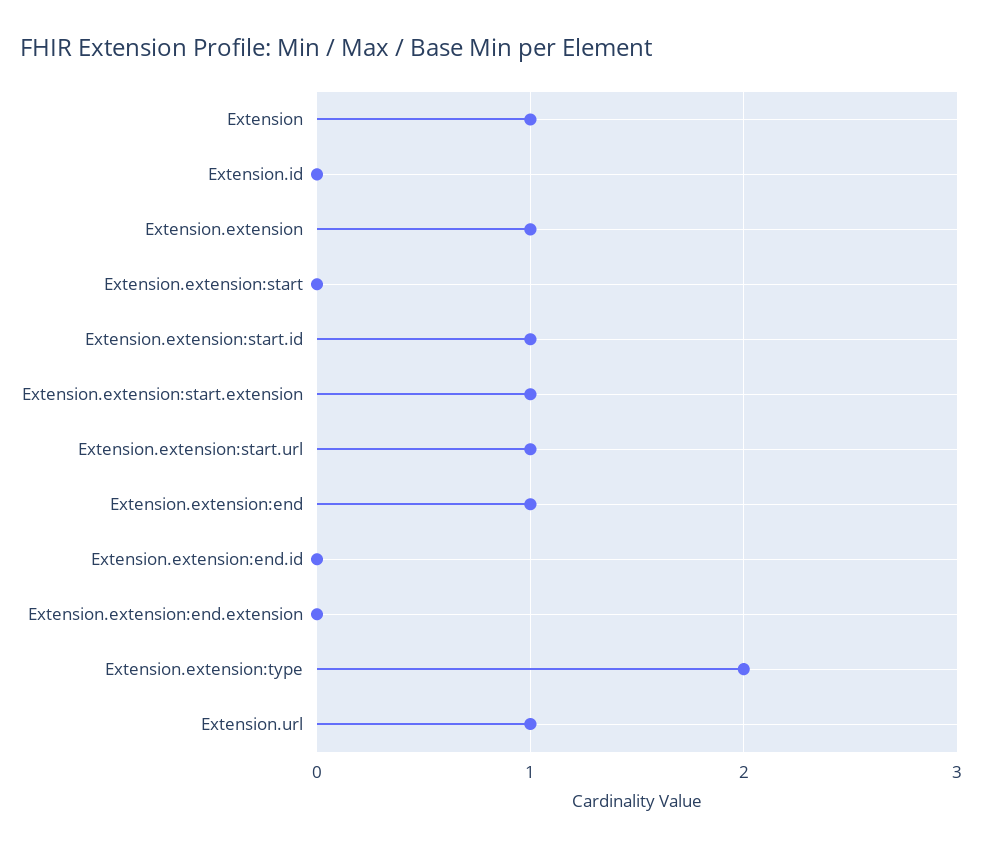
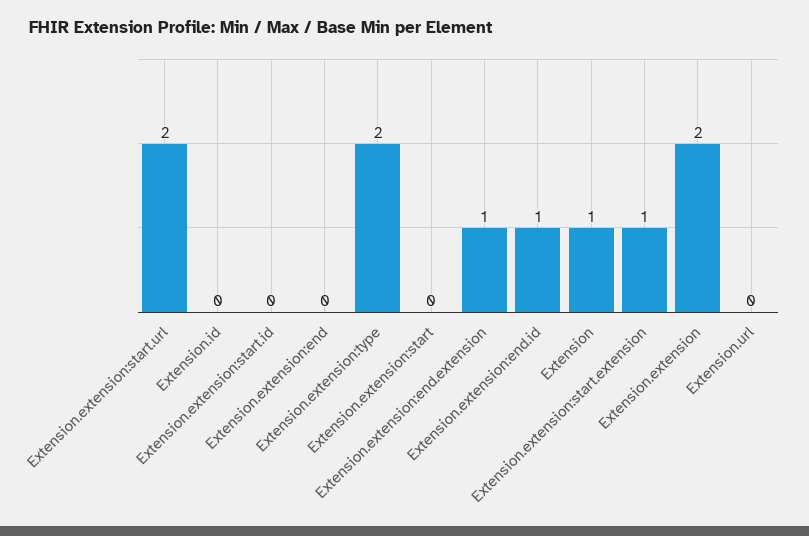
Extension.extension: 1 -> 2
Extension.extension:start.id: 1 -> 0
Extension.extension:start.url: 1 -> 2
Extension.extension:end: 1 -> 0
Extension.extension:end.id: 0 -> 1
Extension.extension:end.extension: 0 -> 1
Extension.url: 1 -> 0

